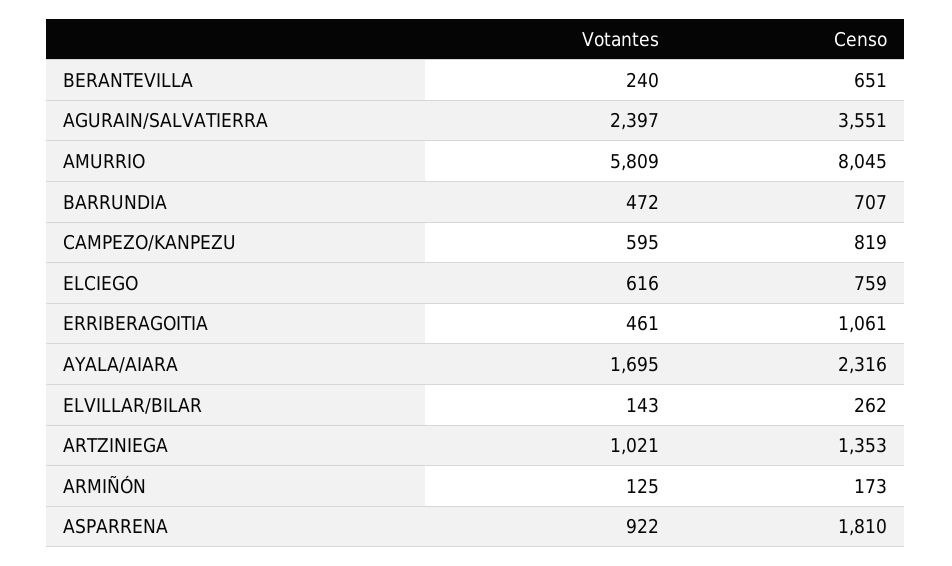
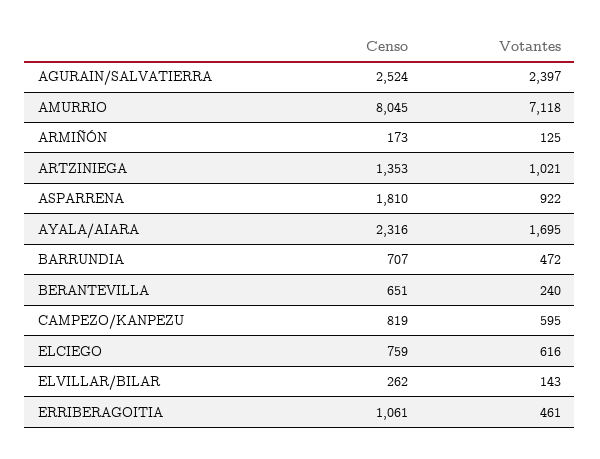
Censo, AGURAIN/SALVATIERRA: 3551 -> 2524
Votantes, AMURRIO: 5809 -> 7118

